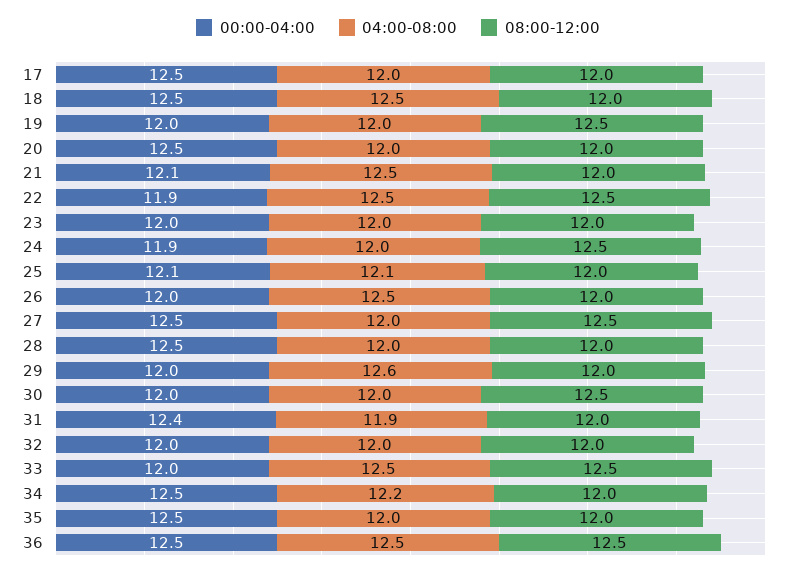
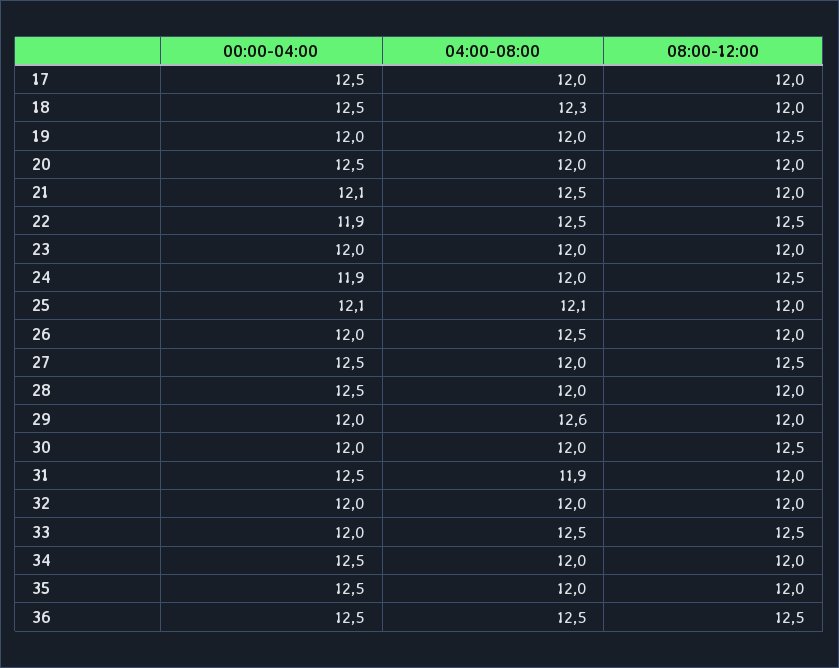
04:00-08:00, 18: 12.5 -> 12.3
00:00-04:00, 31: 12.4 -> 12.5
04:00-08:00, 34: 12.2 -> 12

